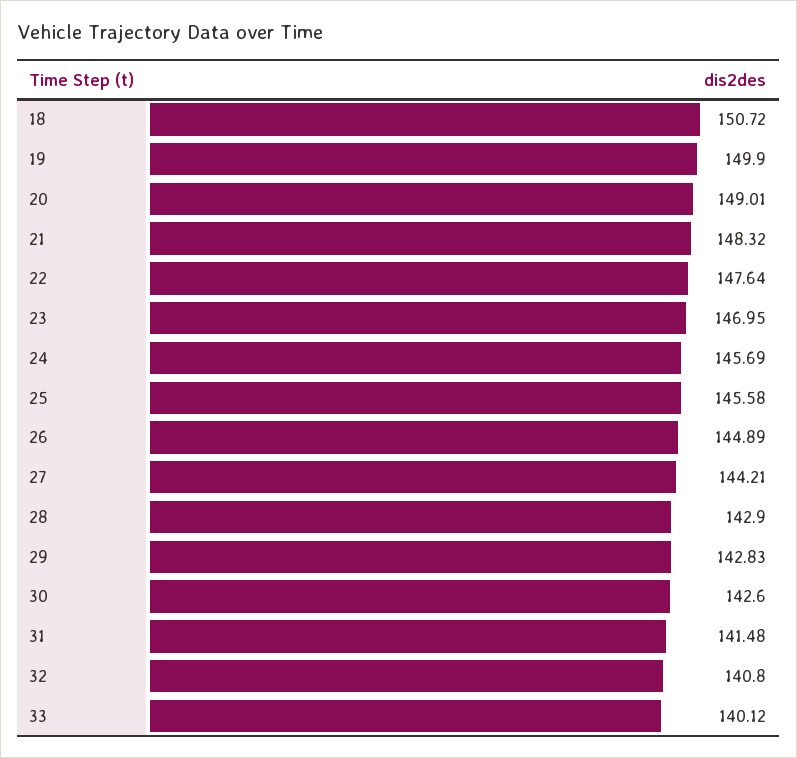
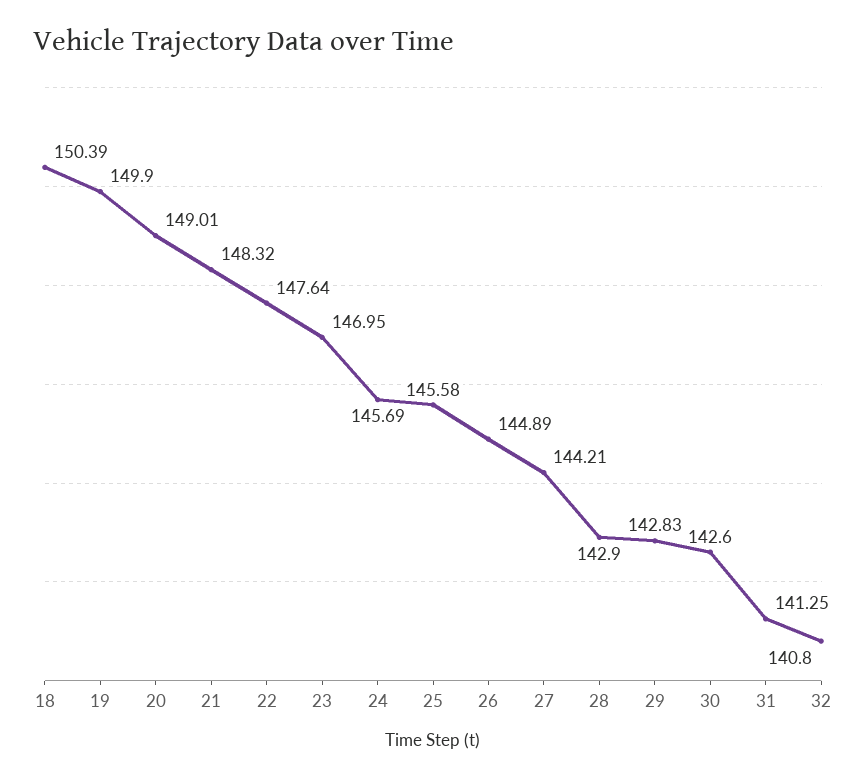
18: 150.72 -> 150.39
31: 141.48 -> 141.25
33: 140.12 -> none

